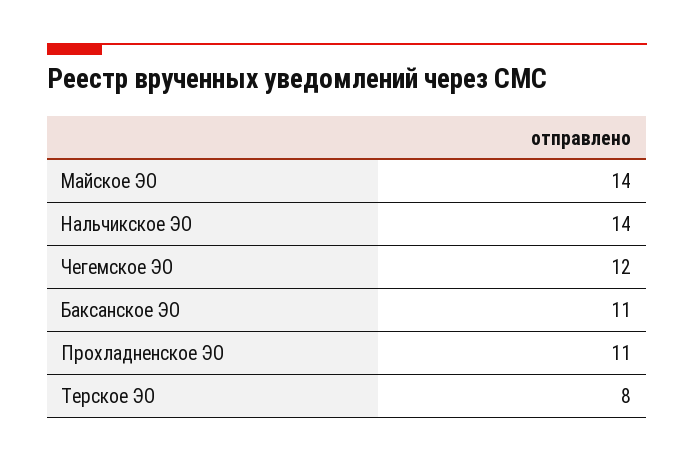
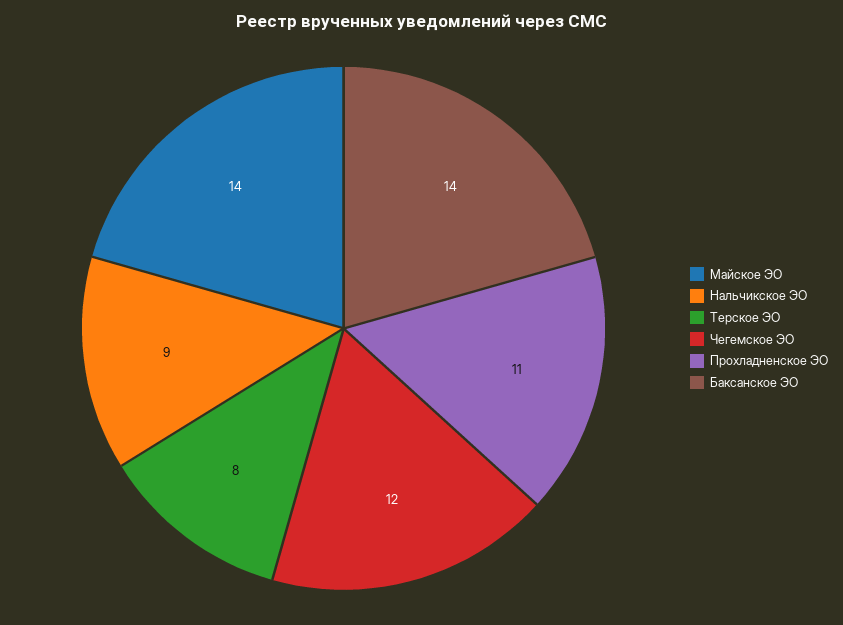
Нальчикское ЭО: 14 -> 9
Баксанское ЭО: 11 -> 14

